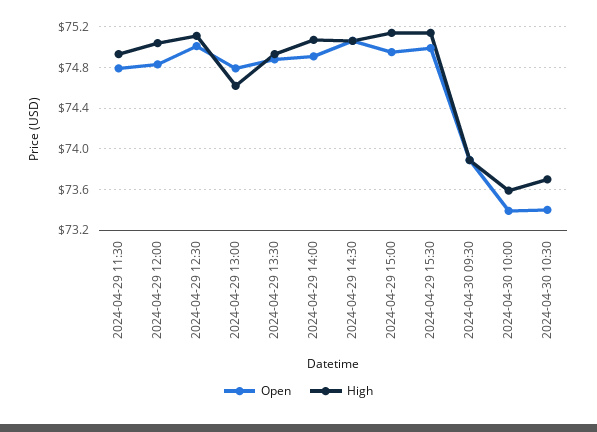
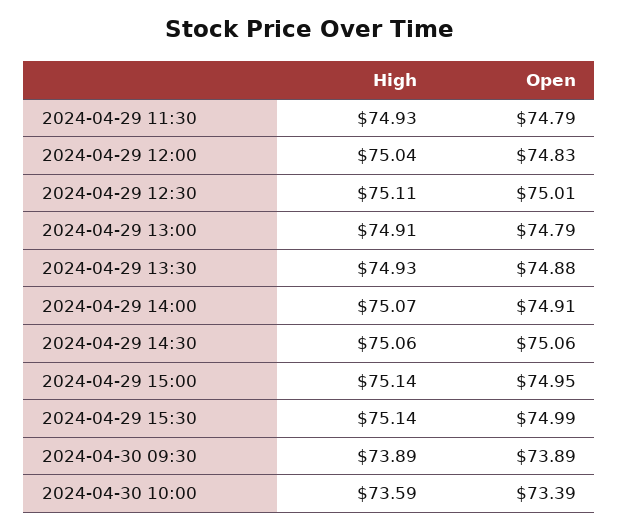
High, 2024-04-29 13:00: 74.6 -> 74.91
Open, 2024-04-30 10:30: 73.4 -> none
High, 2024-04-30 10:30: 73.7 -> none

